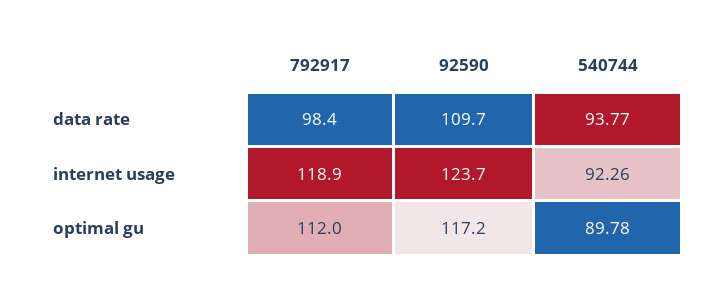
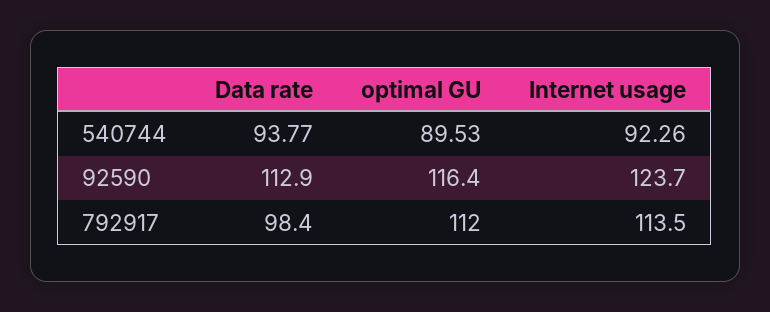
92590, data rate: 109.7 -> 112.9
792917, internet usage: 118.9 -> 113.5
92590, optimal gu: 117.2 -> 116.4
540744, optimal gu: 89.78 -> 89.53

